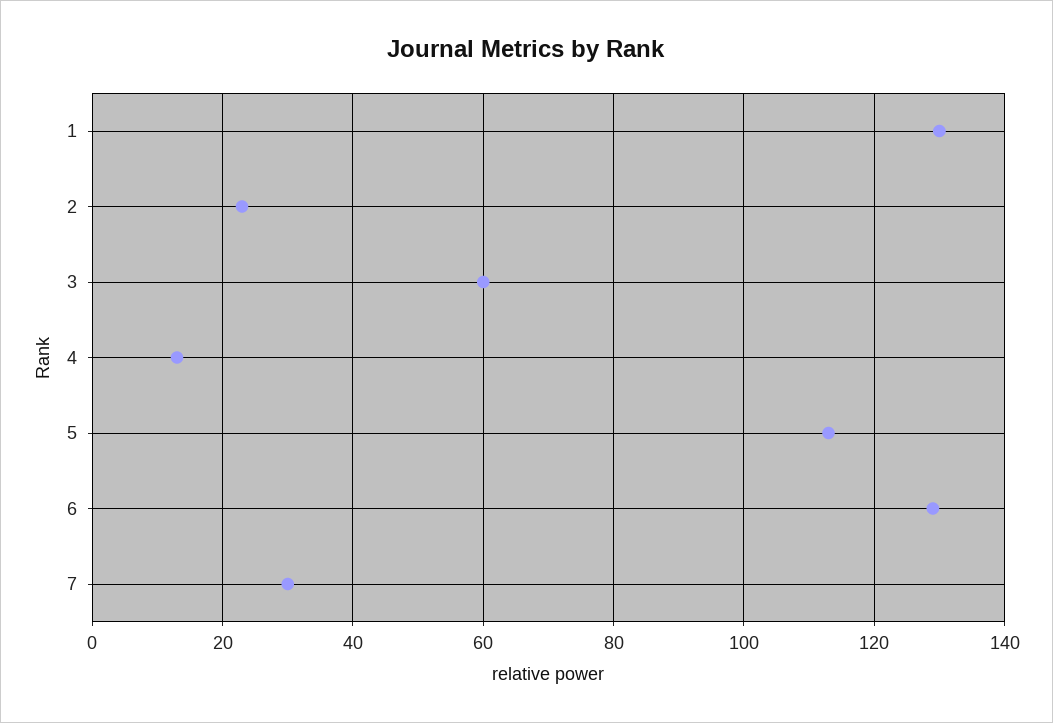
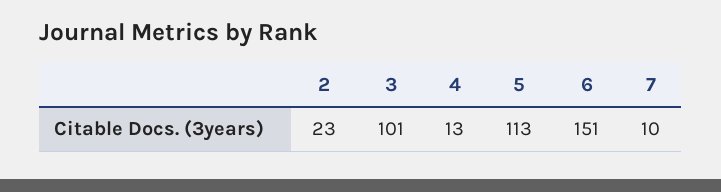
1: 130 -> none
3: 60 -> 101
6: 130 -> 151
7: 30 -> 10

